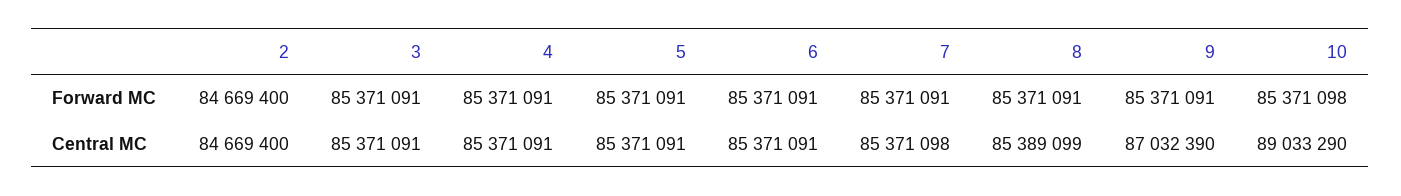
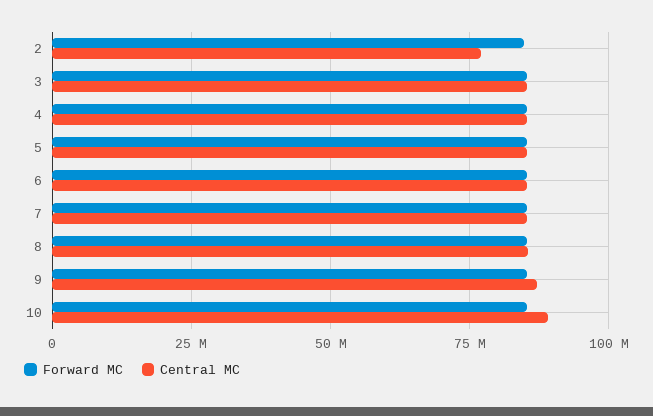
Central MC, 2: 84669400 -> 77500000

